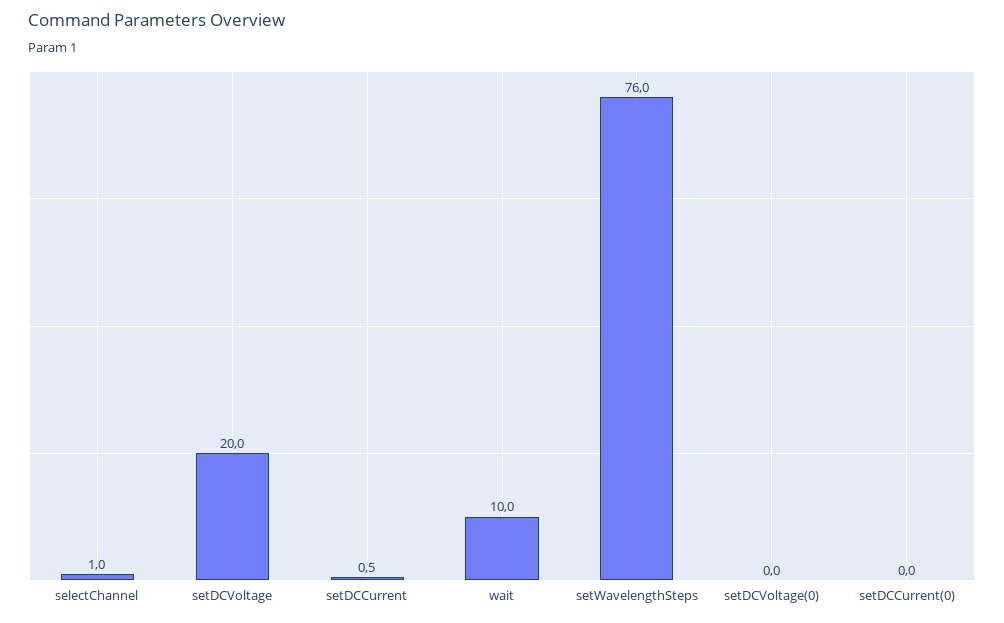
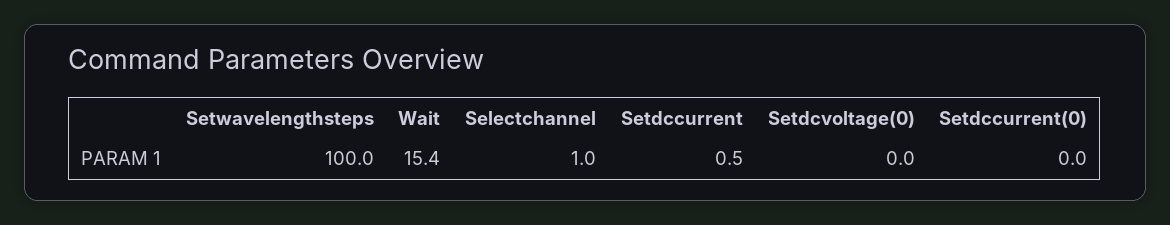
setDCVoltage: 20 -> none
wait: 10 -> 15.4
setWavelengthSteps: 76 -> 100

